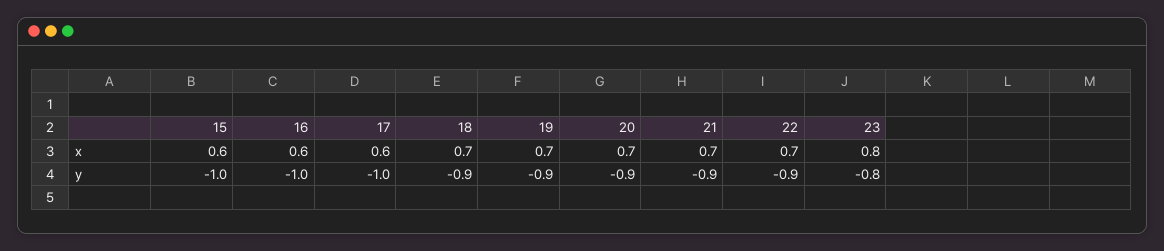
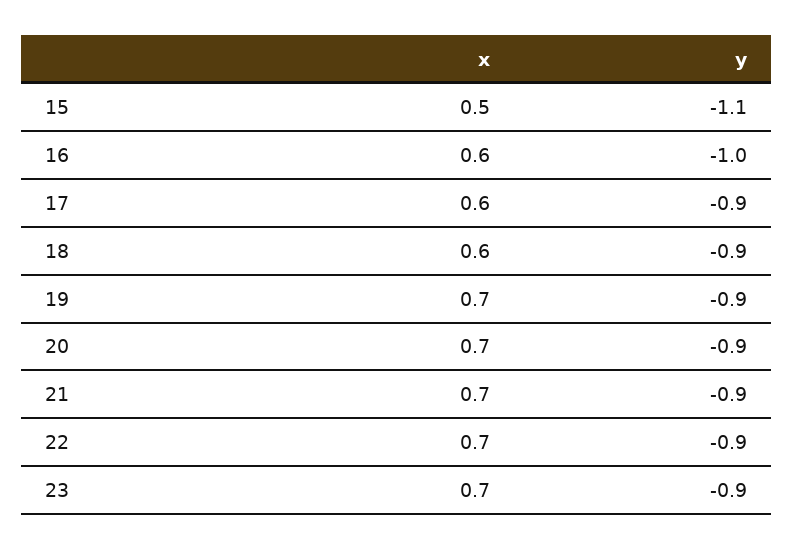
15, x: 0.6 -> 0.5
18, x: 0.7 -> 0.6
23, x: 0.8 -> 0.7
15, y: -1 -> -1.1
17, y: -1 -> -0.9
23, y: -0.8 -> -0.9

